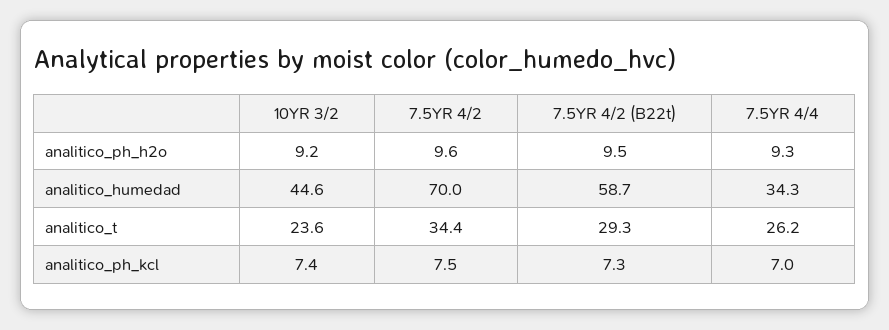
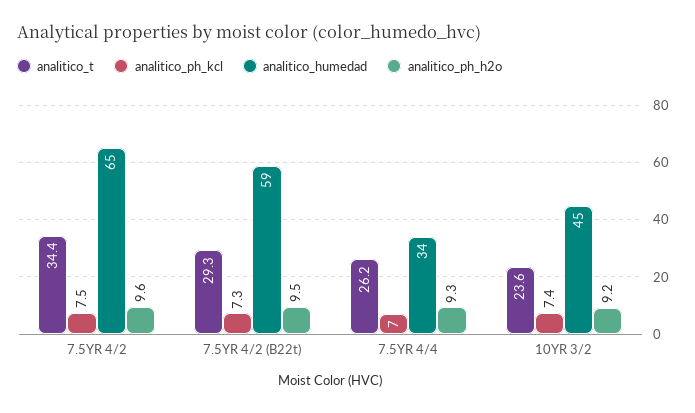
analitico_humedad, 7.5YR 4/2: 70 -> 65

